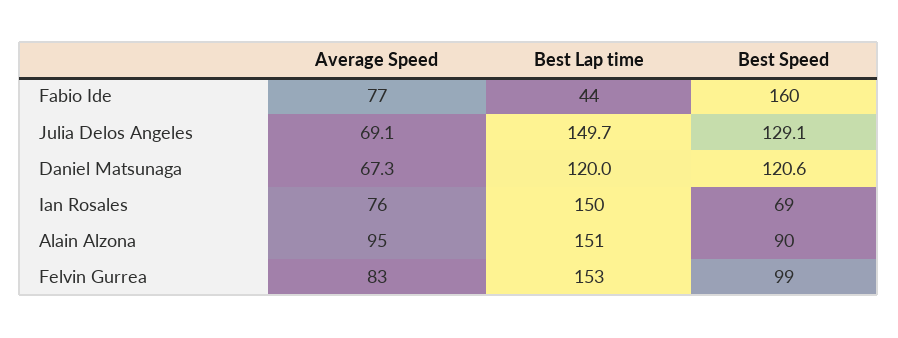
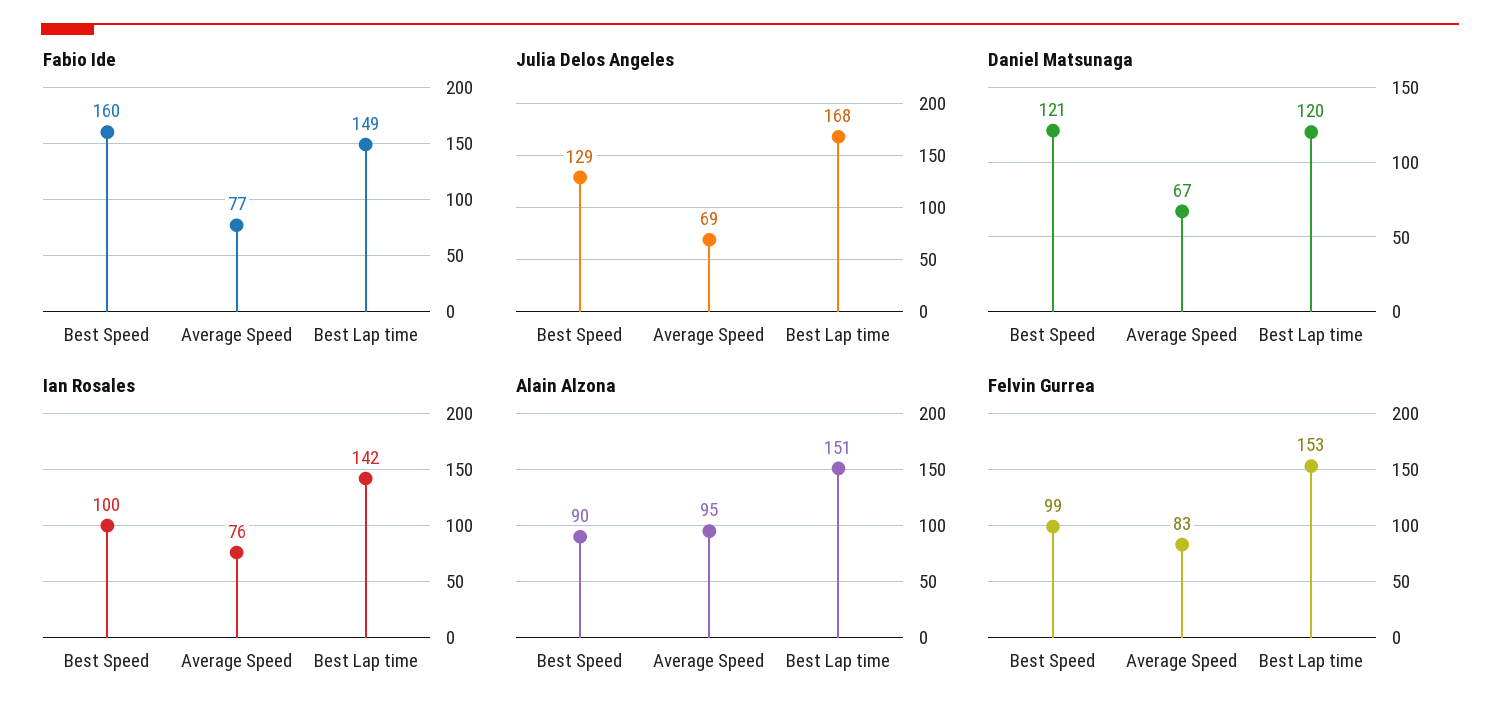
Fabio Ide, Best Lap time: 44 -> 149
Julia Delos Angeles, Best Lap time: 149.7 -> 168
Ian Rosales, Best Lap time: 150 -> 142
Ian Rosales, Best Speed: 69 -> 100

